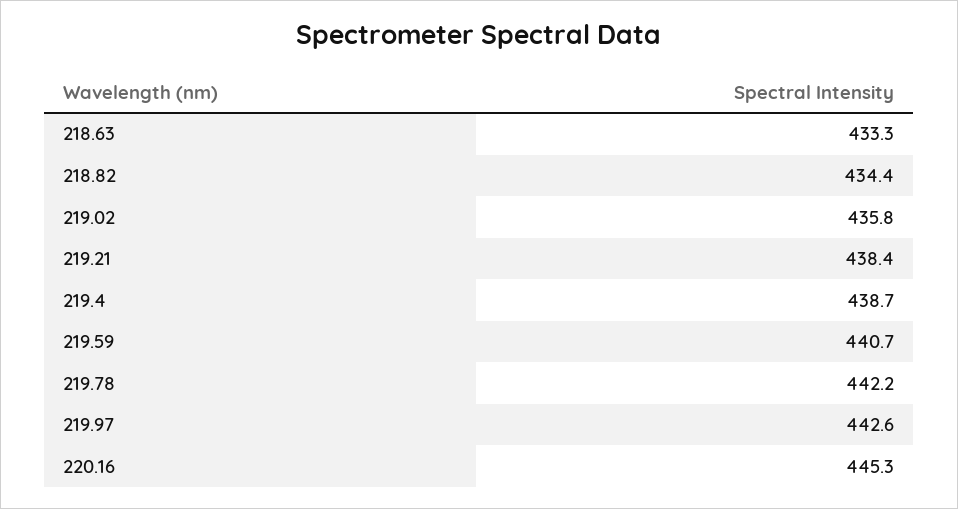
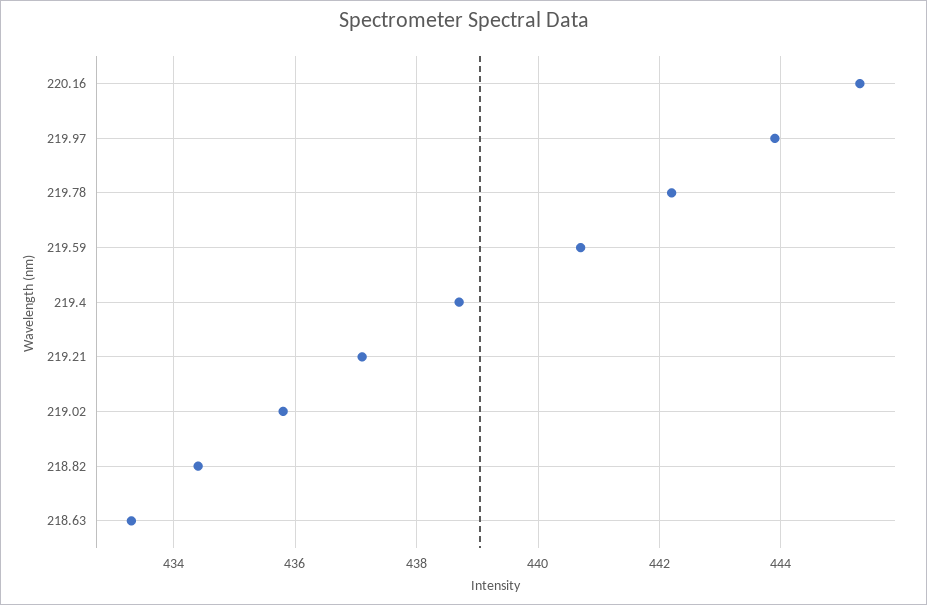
219.21: 438.4 -> 437
219.97: 442.6 -> 444

